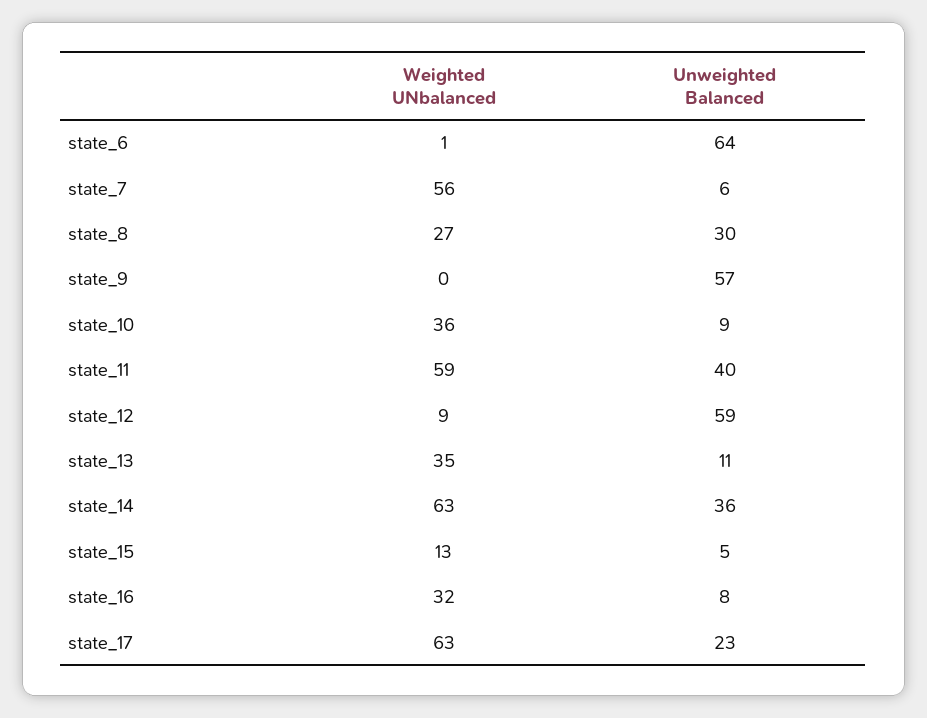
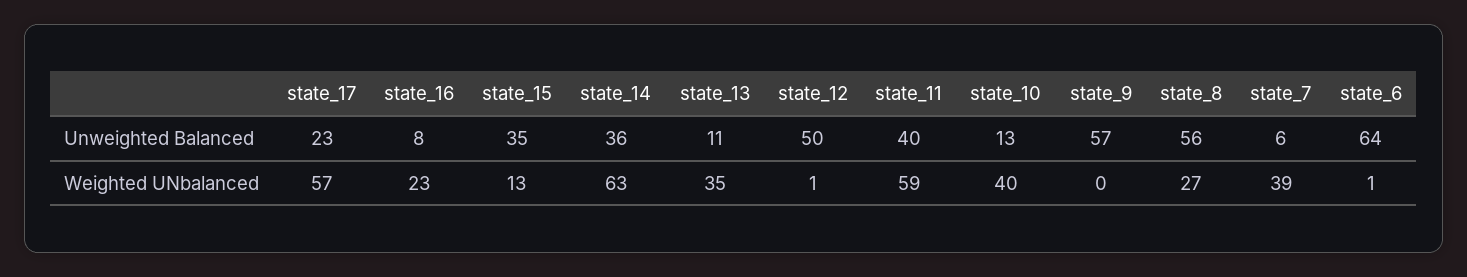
Weighted UNbalanced, state_7: 56 -> 39
Unweighted Balanced, state_8: 30 -> 56
Weighted UNbalanced, state_10: 36 -> 40
Unweighted Balanced, state_10: 9 -> 13
Weighted UNbalanced, state_12: 9 -> 1
Unweighted Balanced, state_12: 59 -> 50
Unweighted Balanced, state_15: 5 -> 35
Weighted UNbalanced, state_16: 32 -> 23
Weighted UNbalanced, state_17: 63 -> 57

